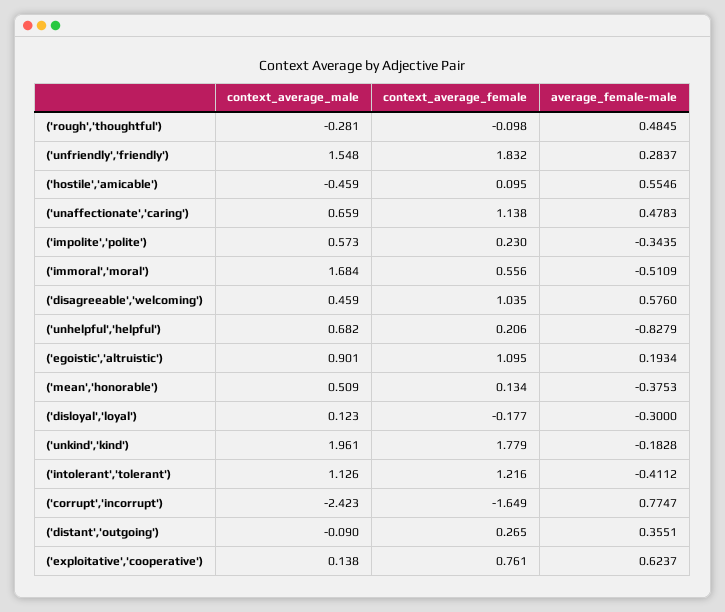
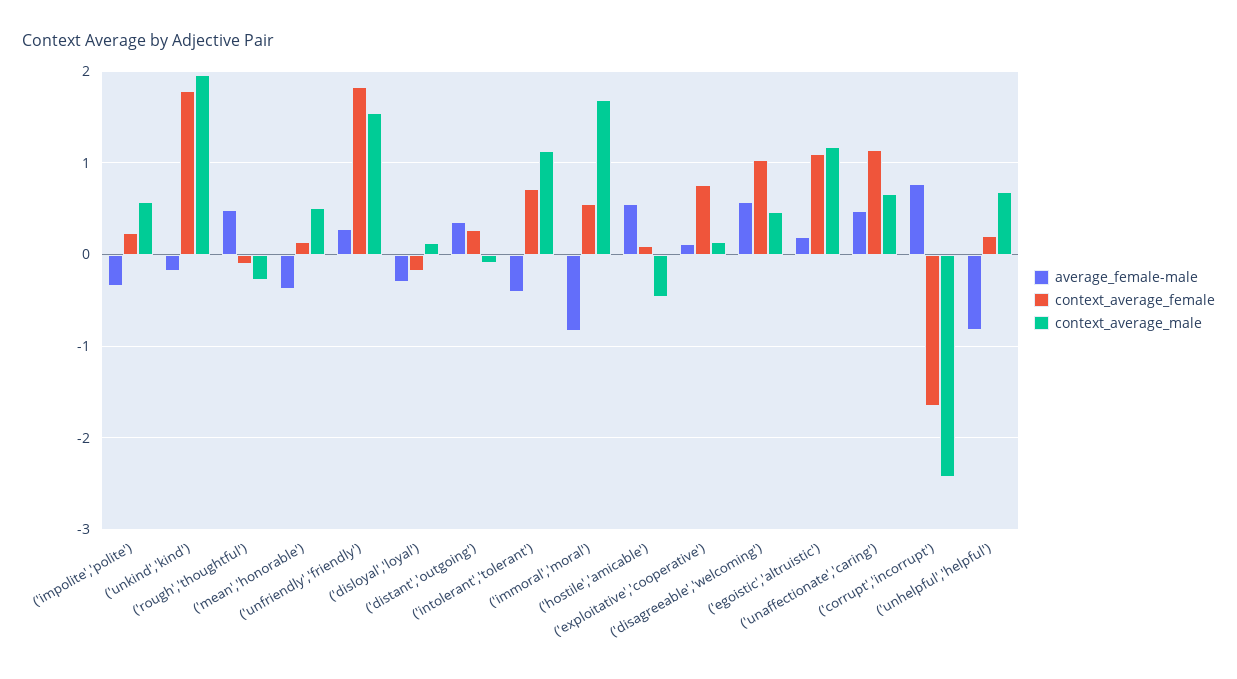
average_female-male, ('immoral','moral'): -0.5109 -> -0.8
context_average_male, ('egoistic','altruistic'): 0.901 -> 1.2
context_average_female, ('intolerant','tolerant'): 1.216 -> 0.7
average_female-male, ('exploitative','cooperative'): 0.6237 -> 0.1

